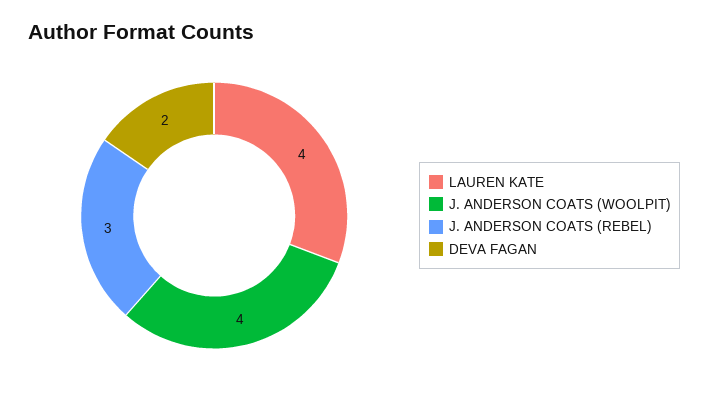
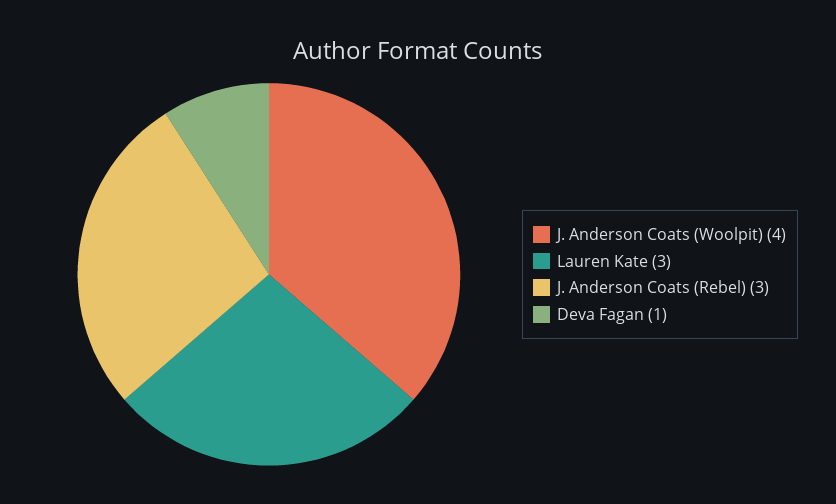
LAUREN KATE: 4 -> 3
DEVA FAGAN: 2 -> 1

